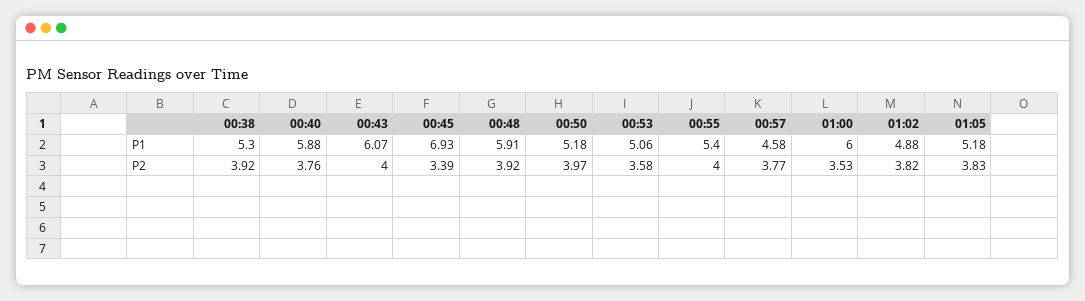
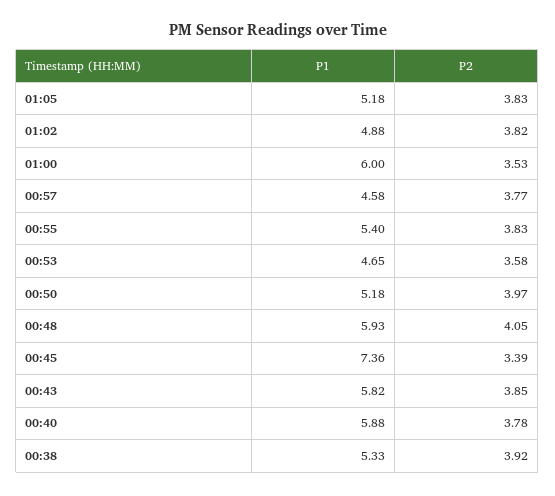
00:38, P1: 5.3 -> 5.33
00:43, P1: 6.07 -> 5.82
00:45, P1: 6.93 -> 7.36
00:48, P1: 5.91 -> 5.93
00:53, P1: 5.06 -> 4.65
00:40, P2: 3.76 -> 3.78
00:43, P2: 4 -> 3.85
00:48, P2: 3.92 -> 4.05
00:55, P2: 4 -> 3.83

